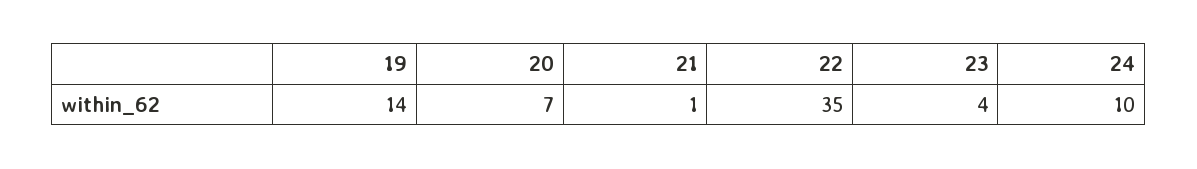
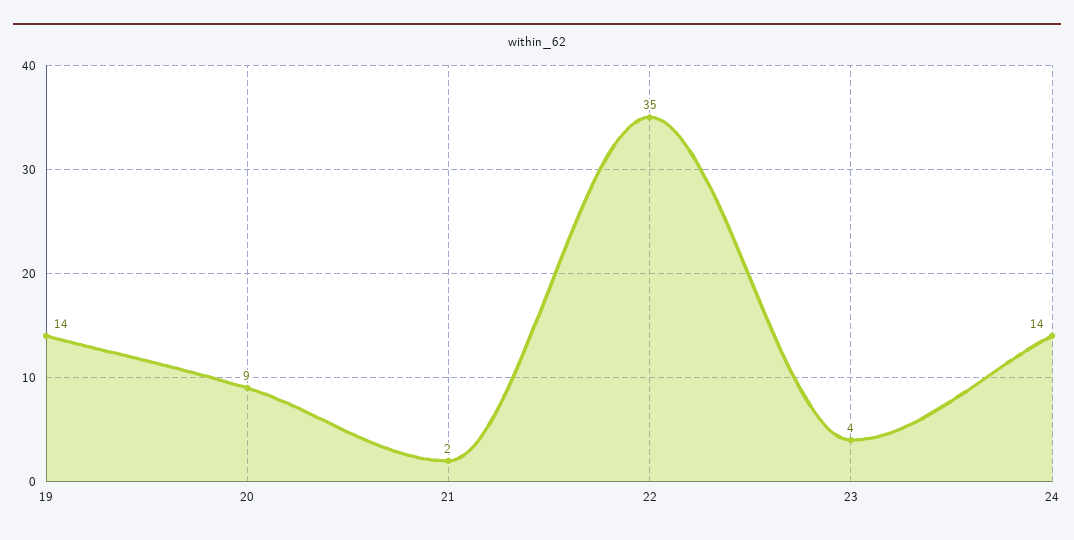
20: 7 -> 9
21: 1 -> 2
24: 10 -> 14

